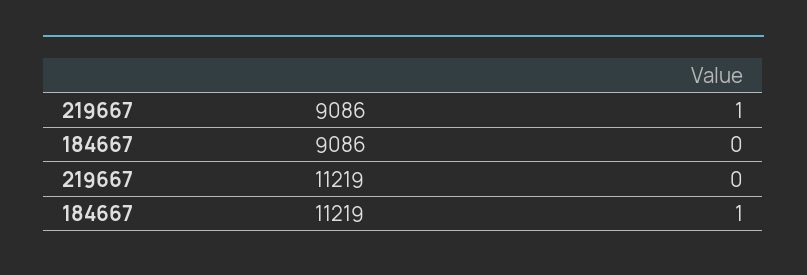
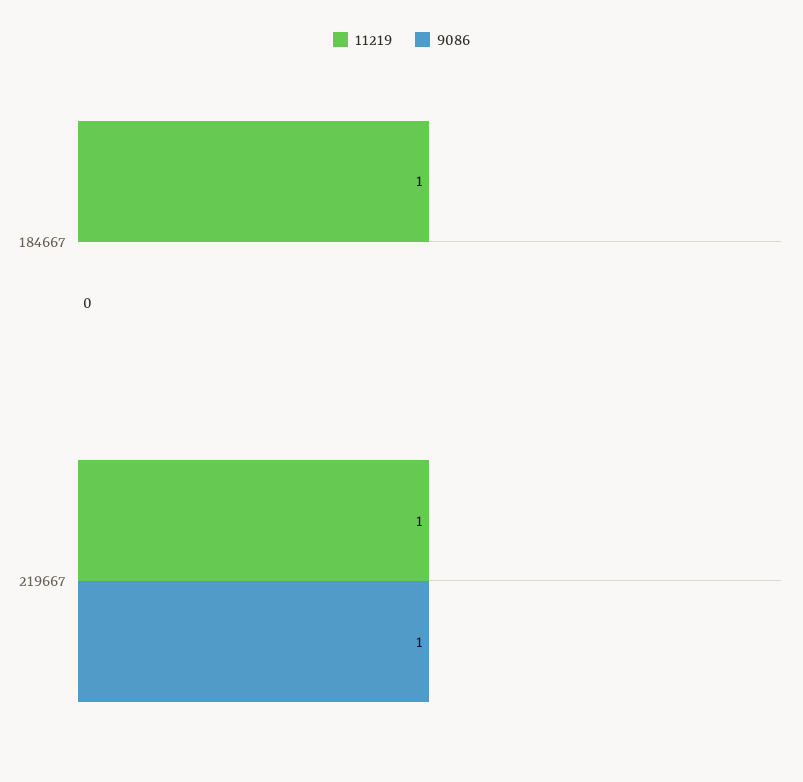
11219, 219667: 0 -> 1

